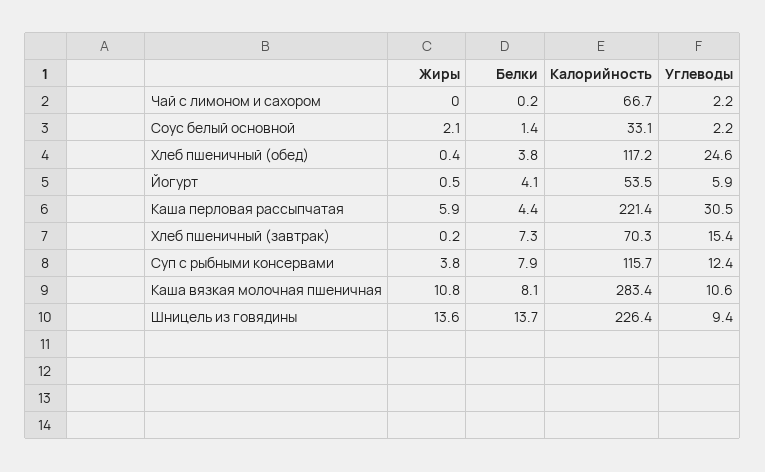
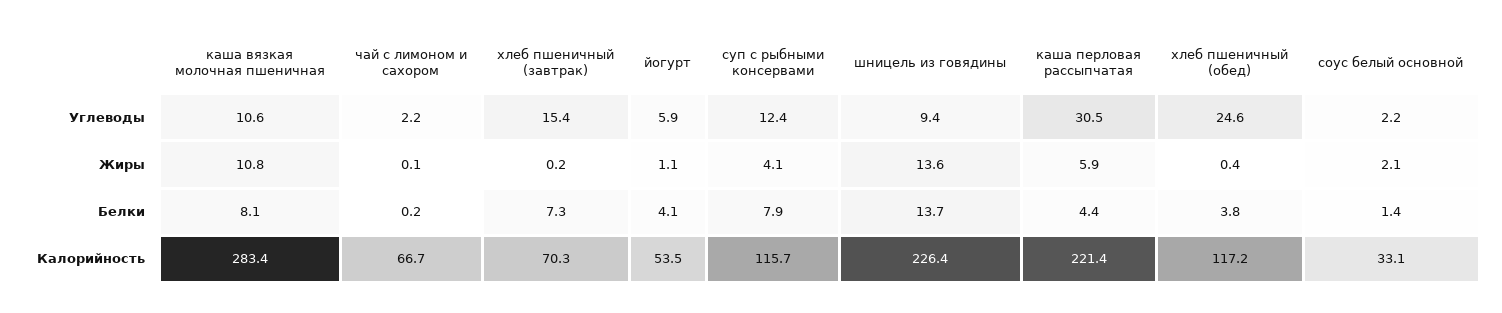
Жиры, Чай с лимоном и сахором: 0 -> 0.1
Жиры, Йогурт: 0.5 -> 1.1
Жиры, Суп с рыбными консервами: 3.8 -> 4.1

